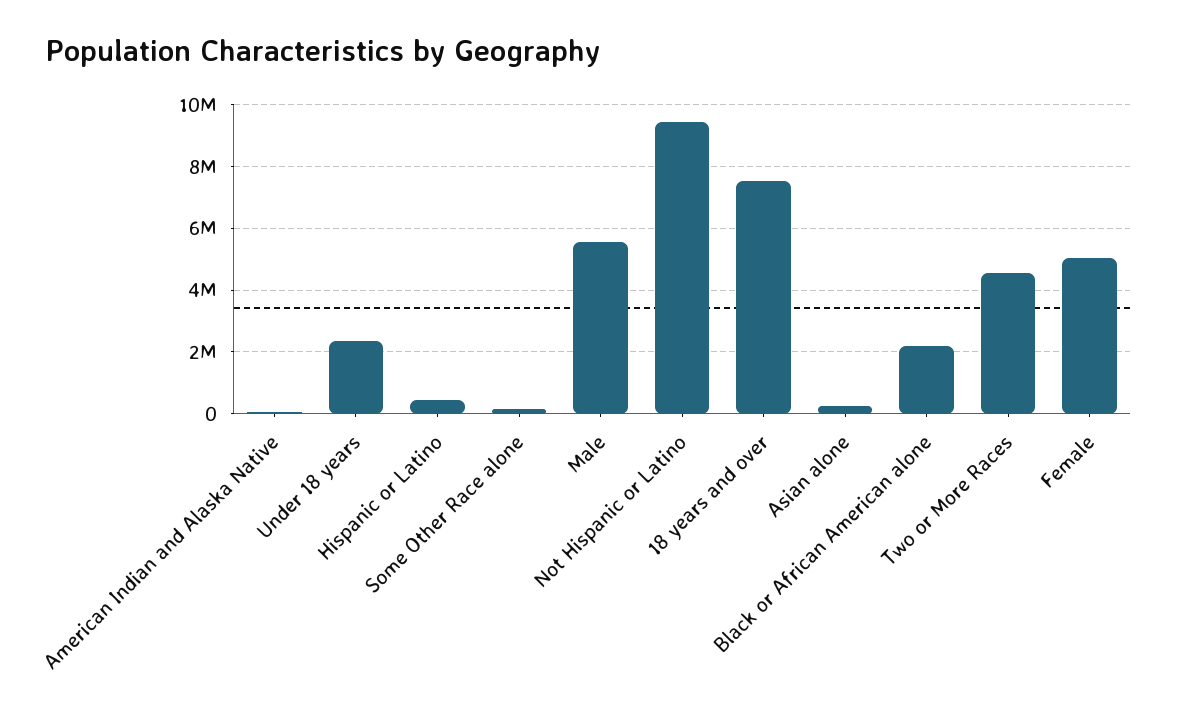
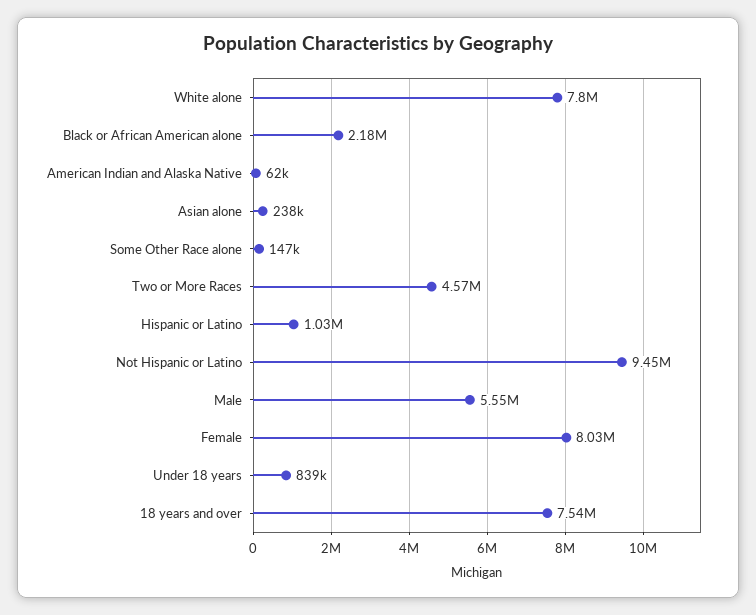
Under 18 years: 2400000 -> 839000
Hispanic or Latino: 400000 -> 1030000
Female: 5000000 -> 8030000
White alone: none -> 7800000

